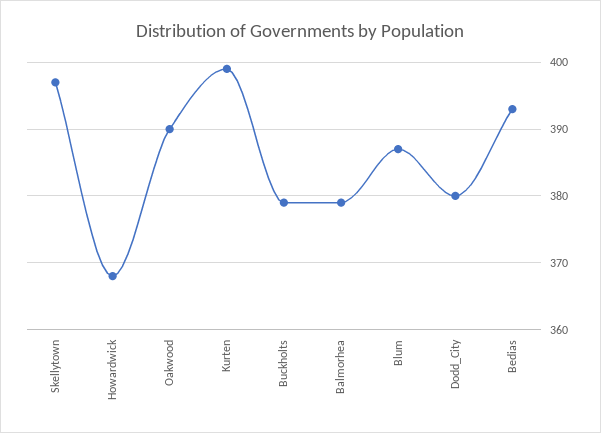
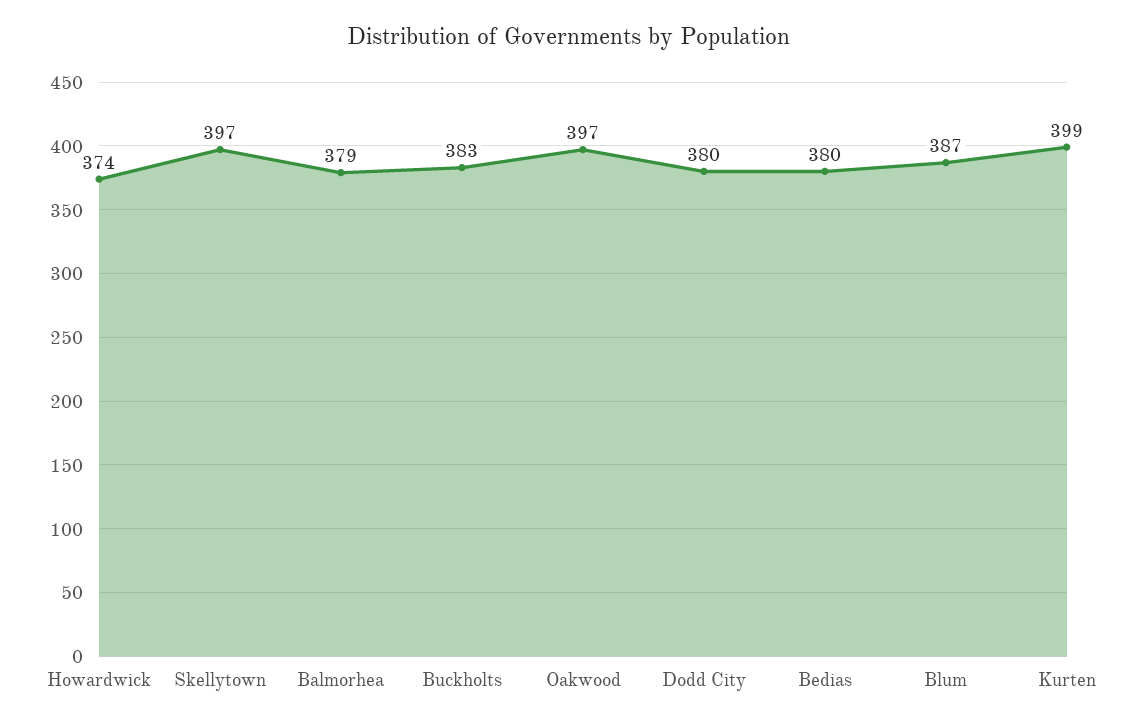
Howardwick: 368 -> 374
Oakwood: 390 -> 397
Buckholts: 379 -> 383
Bedias: 393 -> 380

